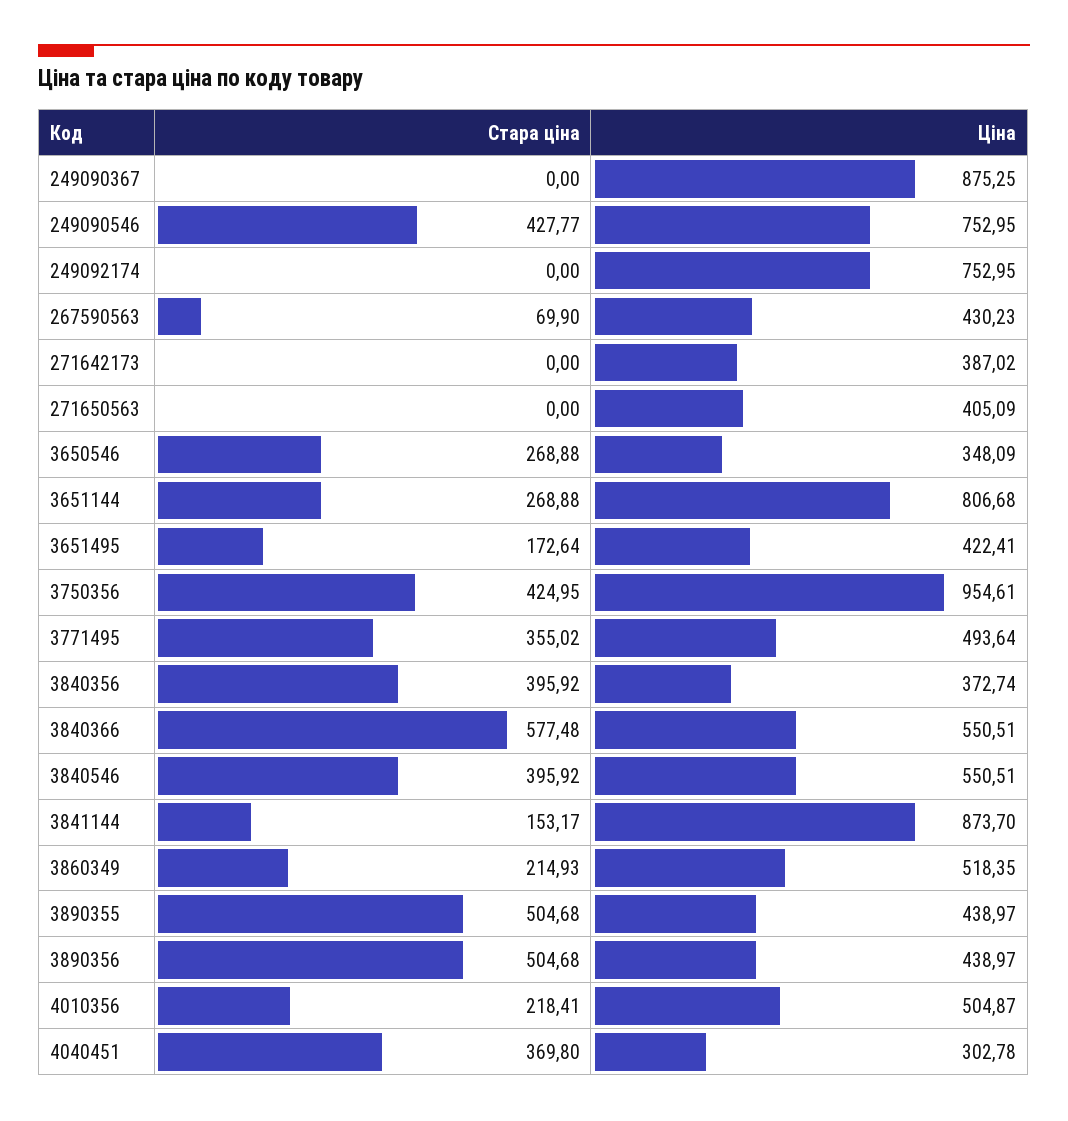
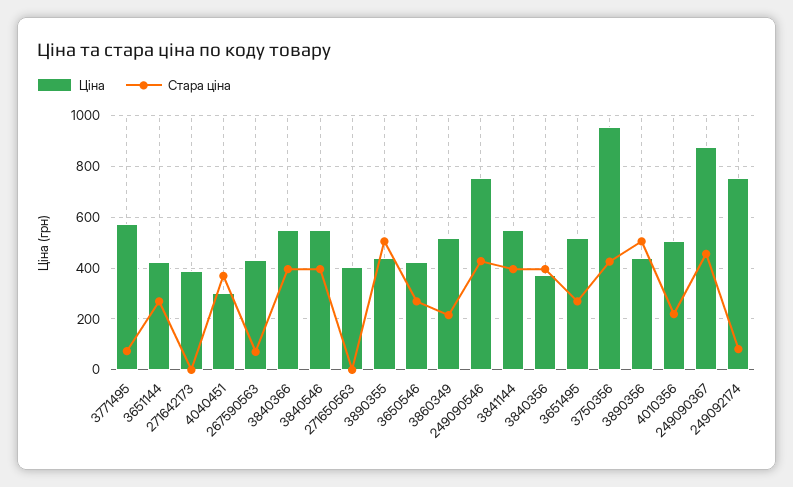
Стара ціна, 249090367: 0 -> 450
Стара ціна, 249092174: 0 -> 75
Ціна, 3650546: 348.09 -> 425
Ціна, 3651144: 806.68 -> 425
Стара ціна, 3651495: 172.64 -> 275
Ціна, 3651495: 422.41 -> 525
Стара ціна, 3771495: 355.02 -> 75
Ціна, 3771495: 493.64 -> 575
Стара ціна, 3840366: 577.48 -> 400
Стара ціна, 3841144: 153.17 -> 400
Ціна, 3841144: 873.7 -> 550

